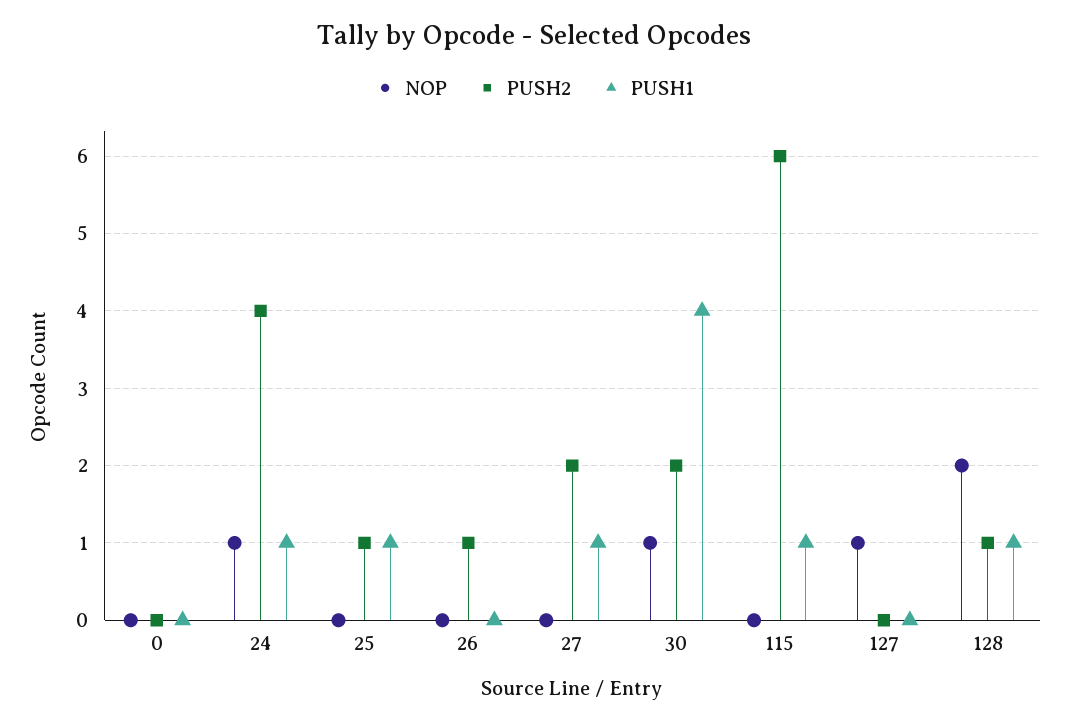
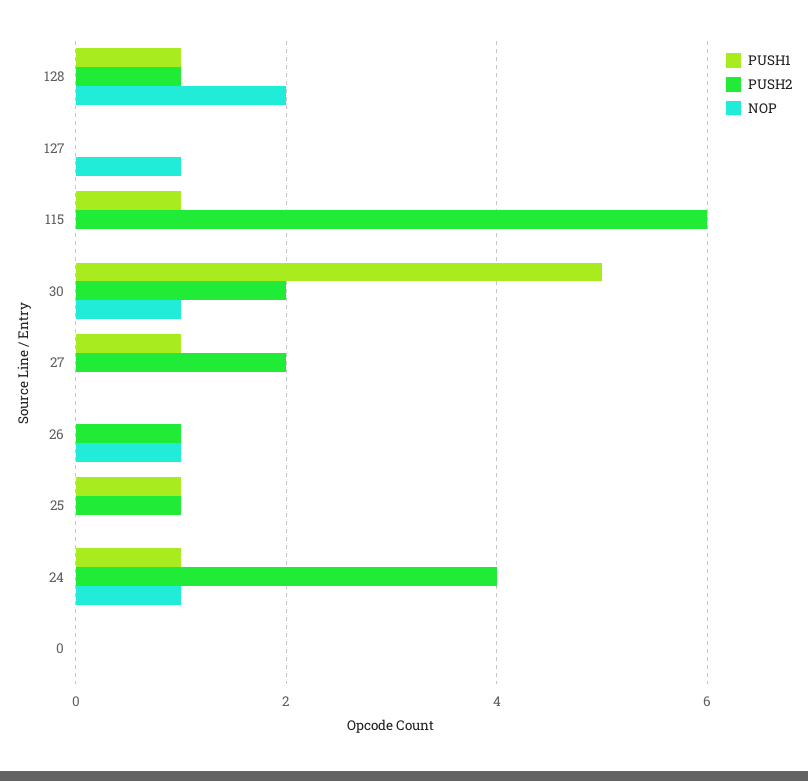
NOP, 26: 0 -> 1
PUSH1, 30: 4 -> 5

